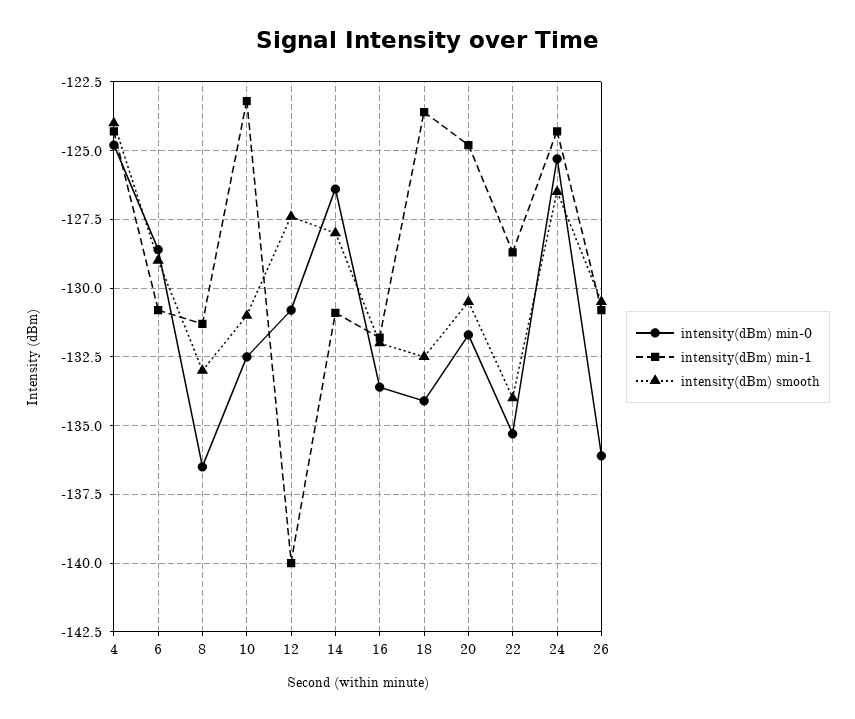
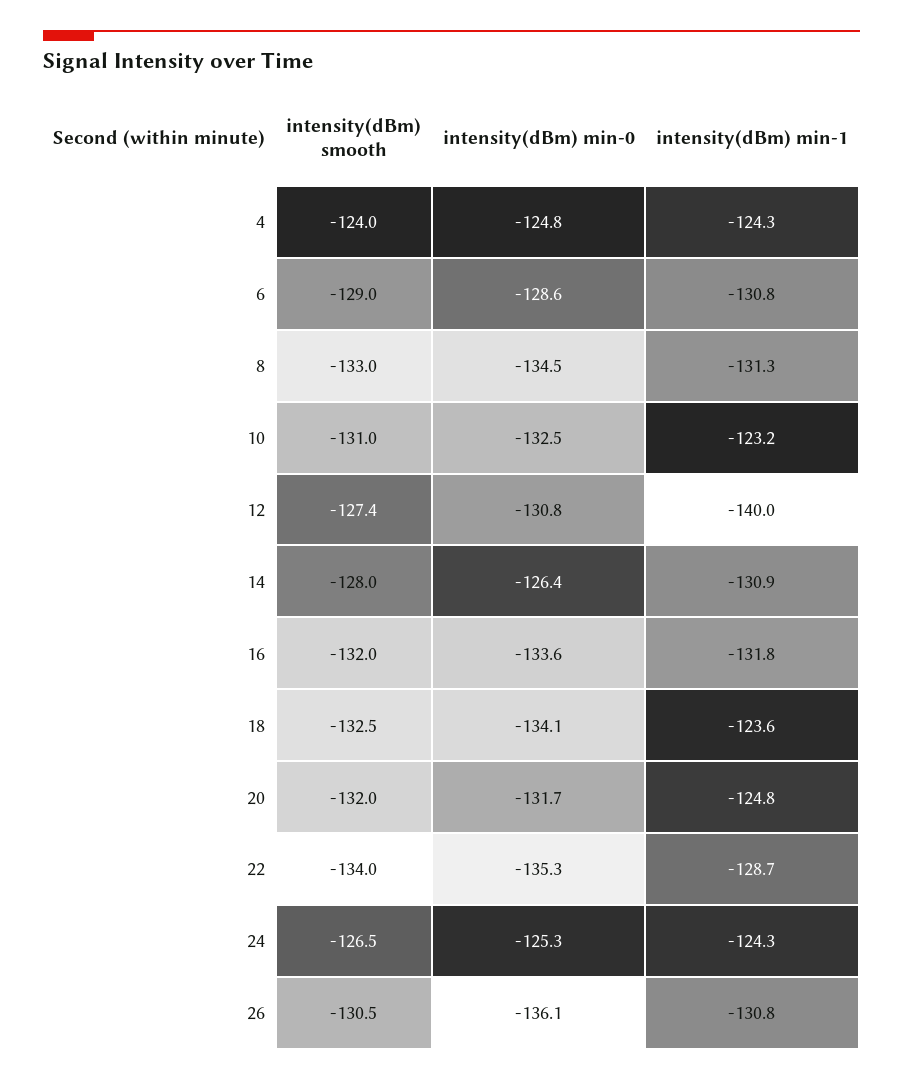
intensity(dBm) min-0, 8: -136.5 -> -134.5
intensity(dBm) smooth, 20: -130.5 -> -132

